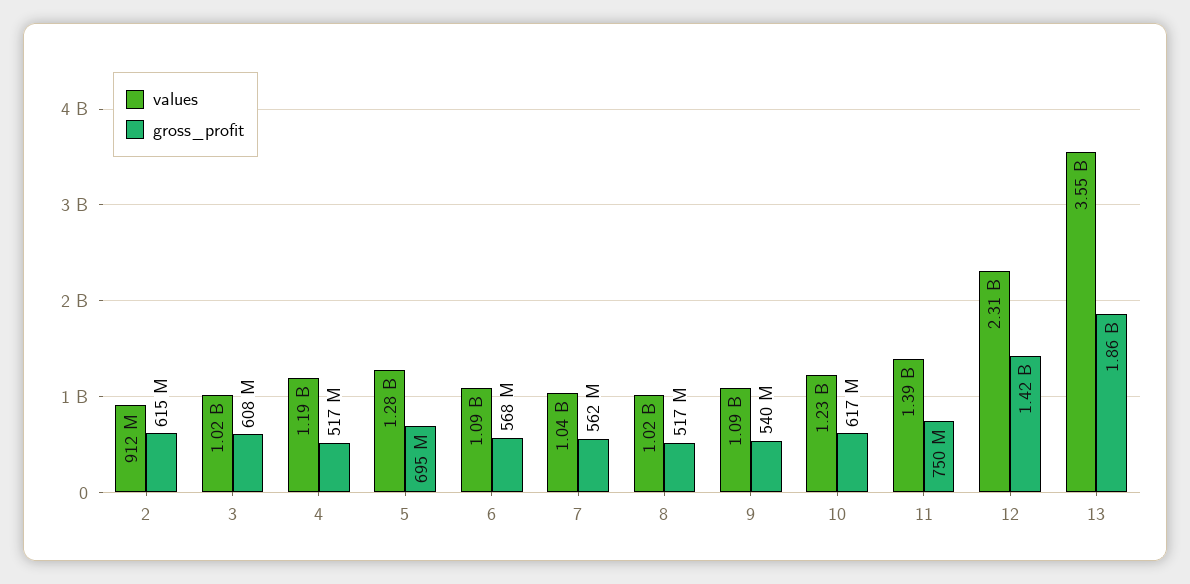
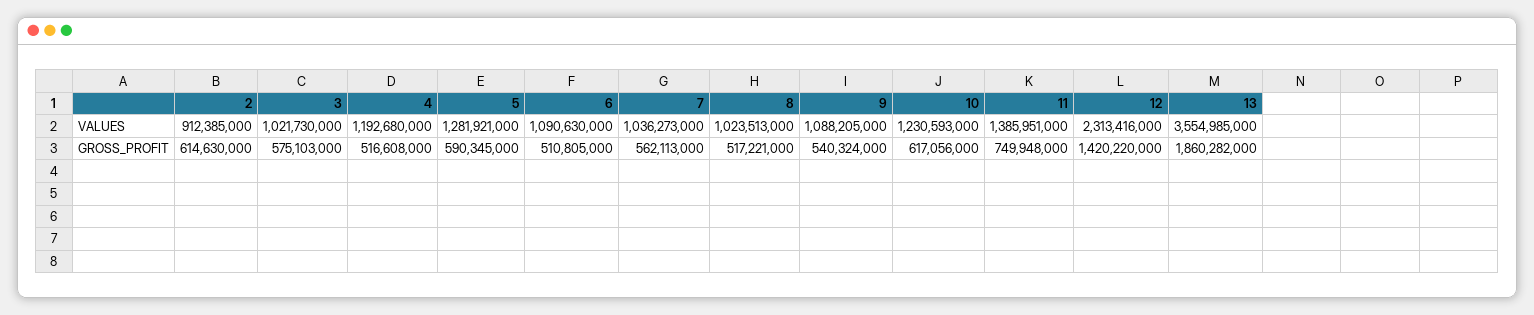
gross_profit, 3: 608000000 -> 575103000
gross_profit, 5: 695000000 -> 590345000
gross_profit, 6: 568000000 -> 510805000

